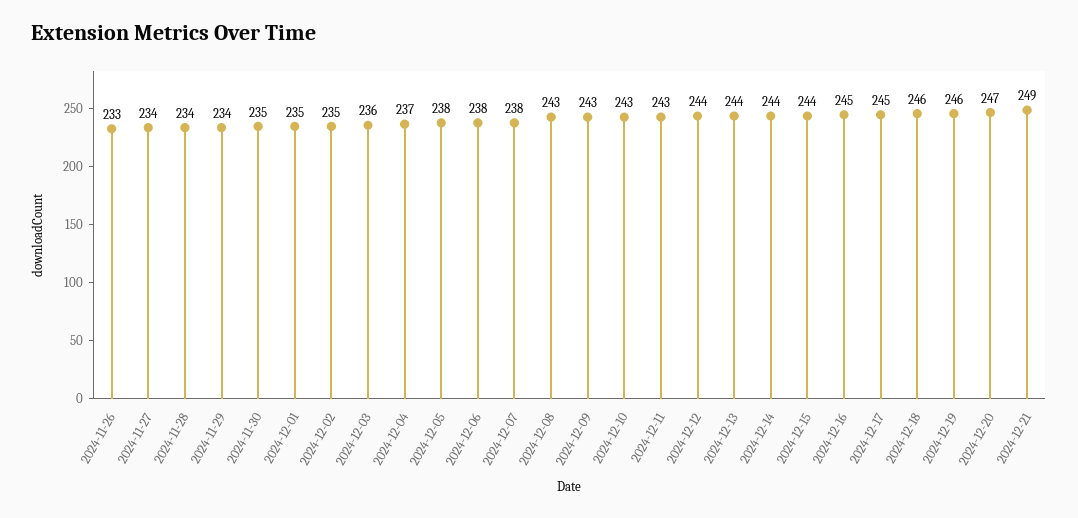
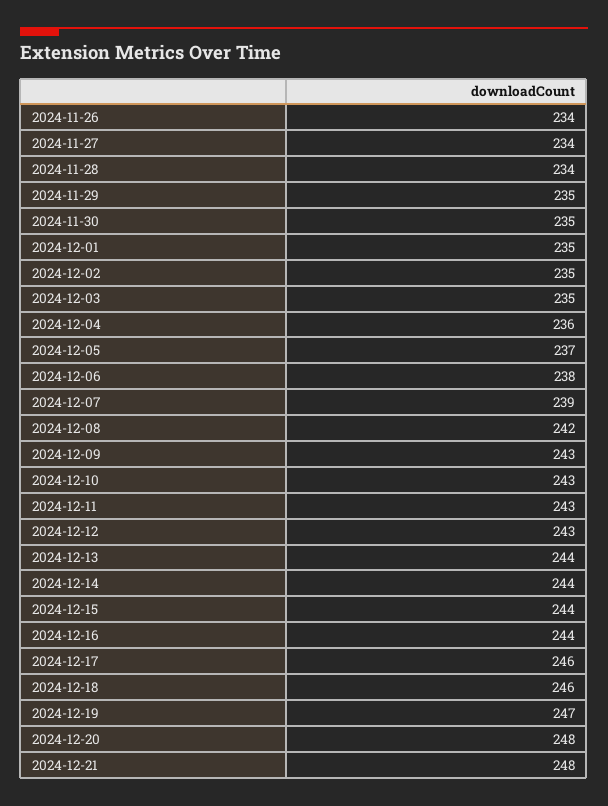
2024-11-26: 233 -> 234
2024-11-29: 234 -> 235
2024-12-03: 236 -> 235
2024-12-04: 237 -> 236
2024-12-05: 238 -> 237
2024-12-07: 238 -> 239
2024-12-08: 243 -> 242
2024-12-12: 244 -> 243
2024-12-16: 245 -> 244
2024-12-17: 245 -> 246
2024-12-19: 246 -> 247
2024-12-20: 247 -> 248
2024-12-21: 249 -> 248

